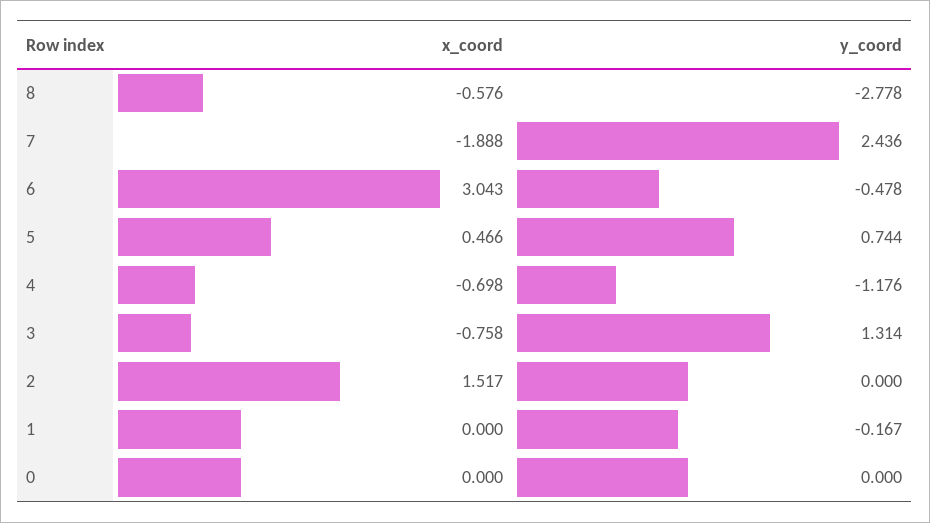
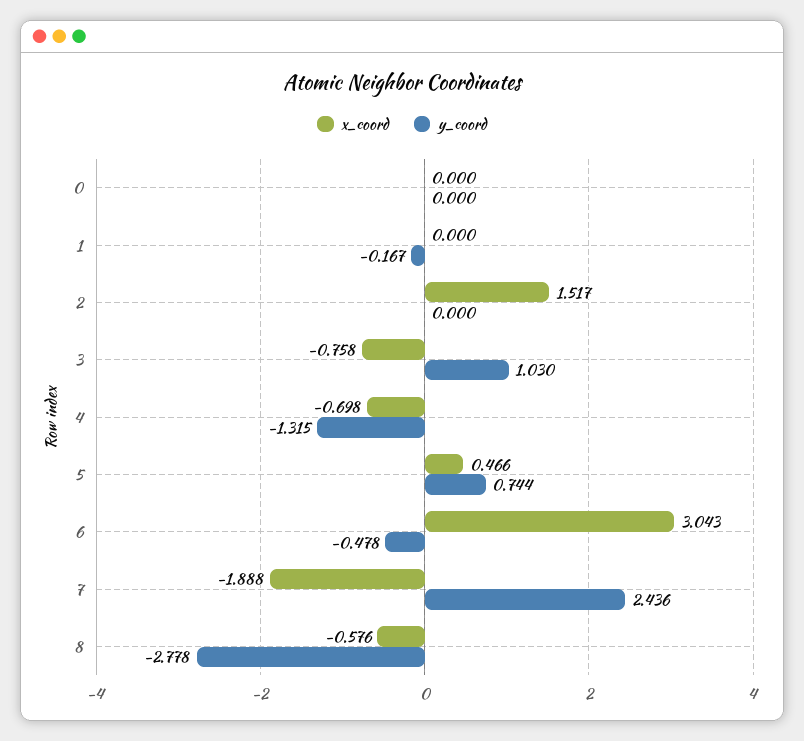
y_coord, 4: -1.176 -> -1.315
y_coord, 3: 1.314 -> 1.03

